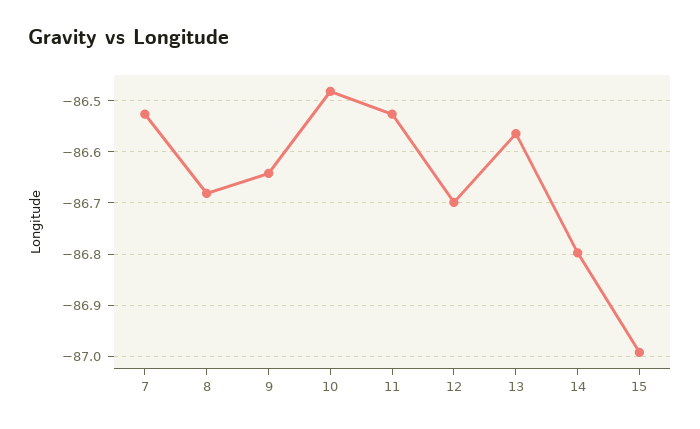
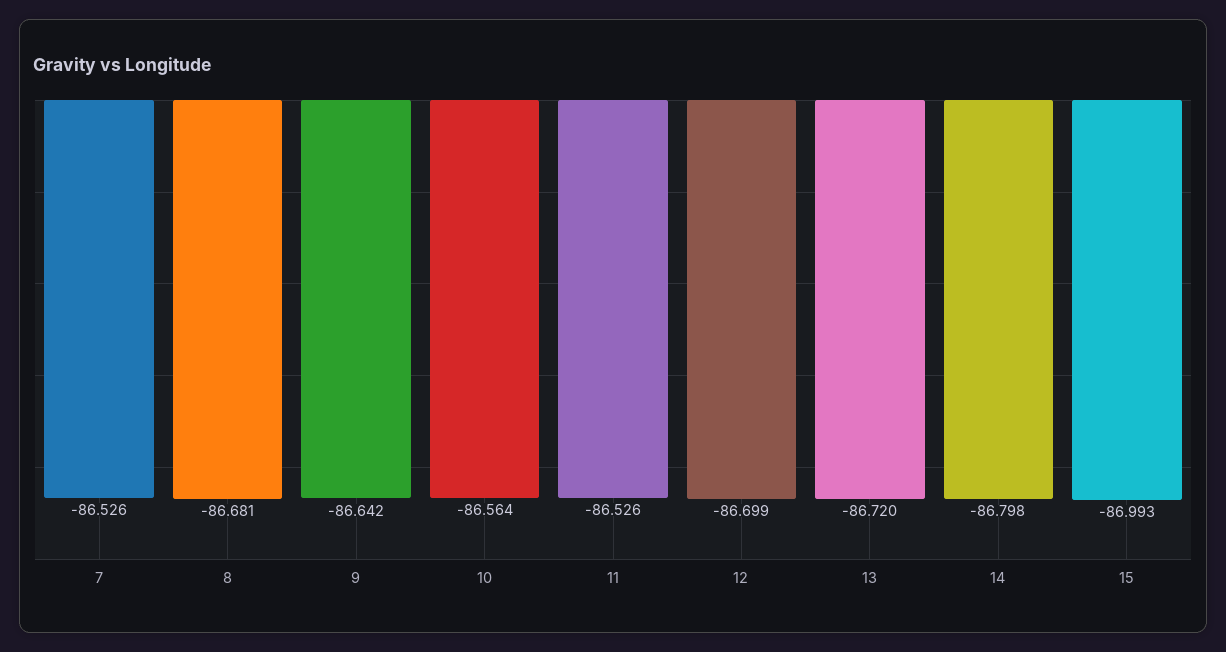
10: -86.48 -> -86.564
13: -86.56 -> -86.72

